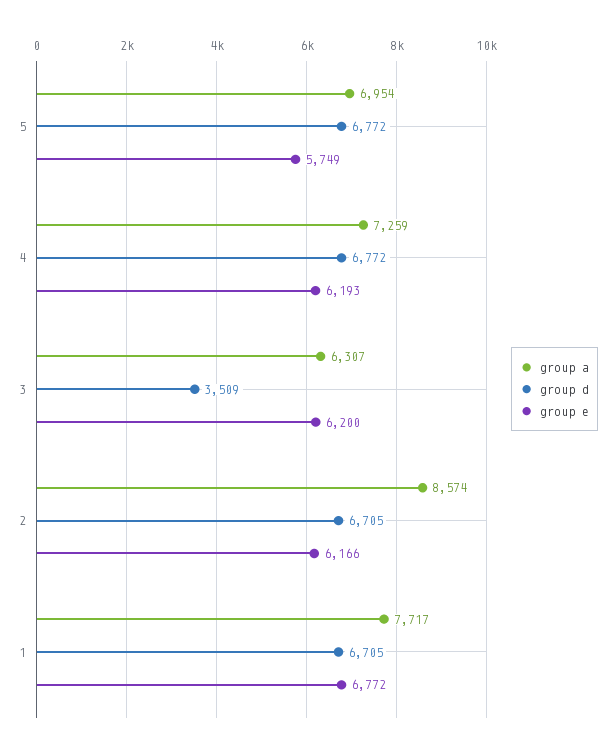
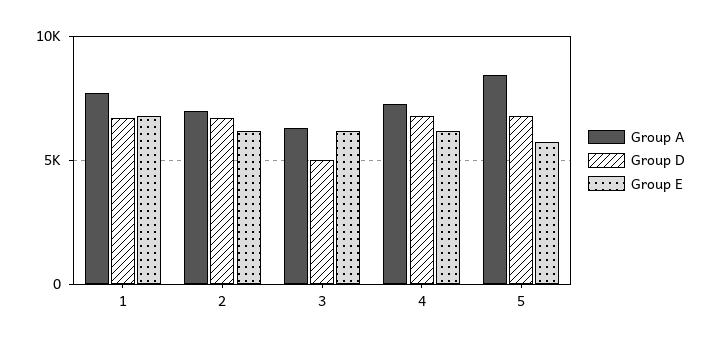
group a, 5: 6954 -> 8500
group d, 3: 3509 -> 5000
group a, 2: 8574 -> 7000

